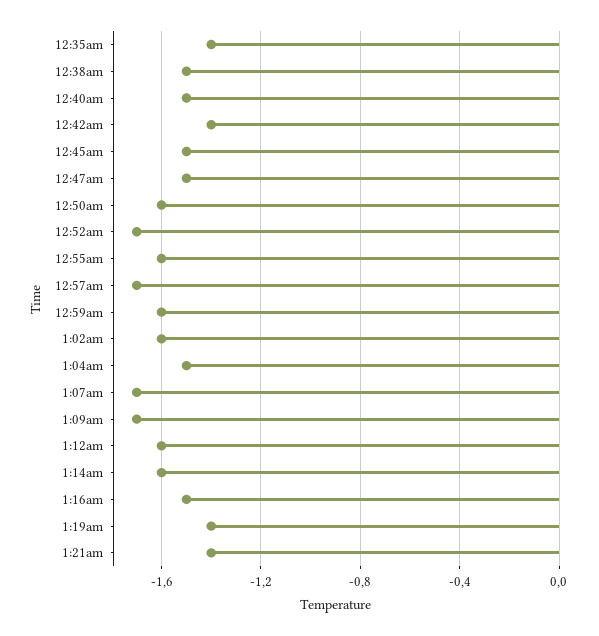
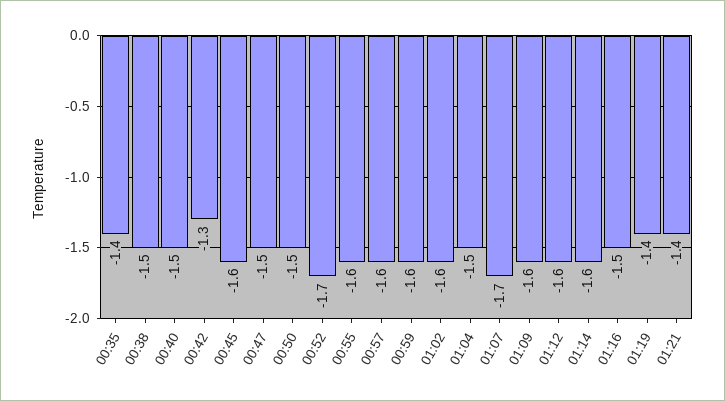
12:42am: -1.4 -> -1.3
12:45am: -1.5 -> -1.6
12:50am: -1.6 -> -1.5
12:57am: -1.7 -> -1.6
1:09am: -1.7 -> -1.6

